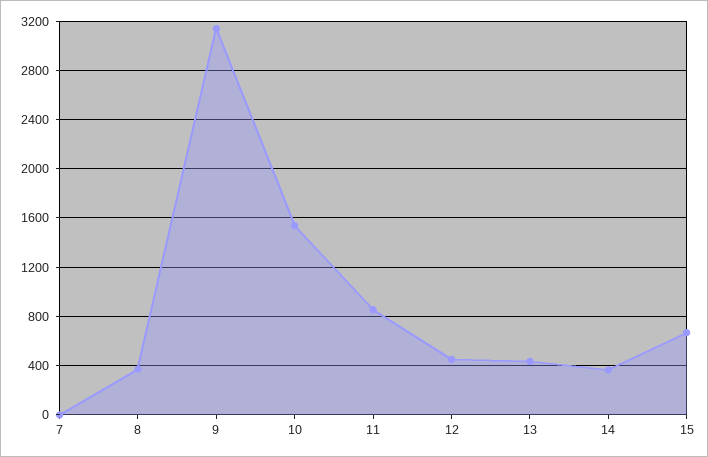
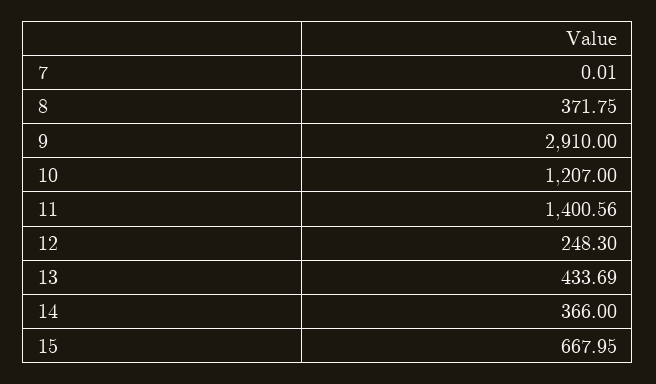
9: 3150 -> 2910
10: 1550 -> 1207
11: 850 -> 1400.56
12: 450 -> 248.3

